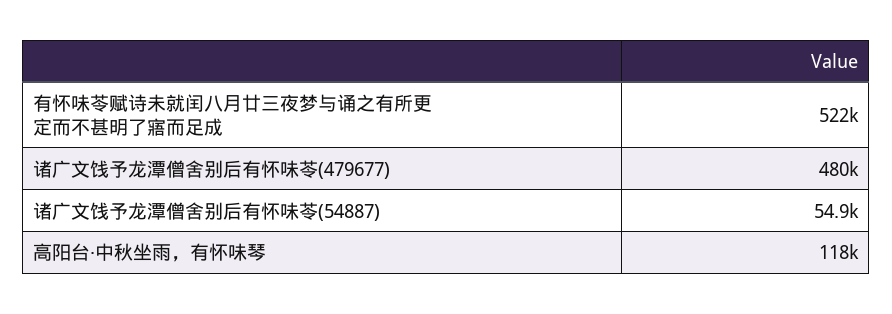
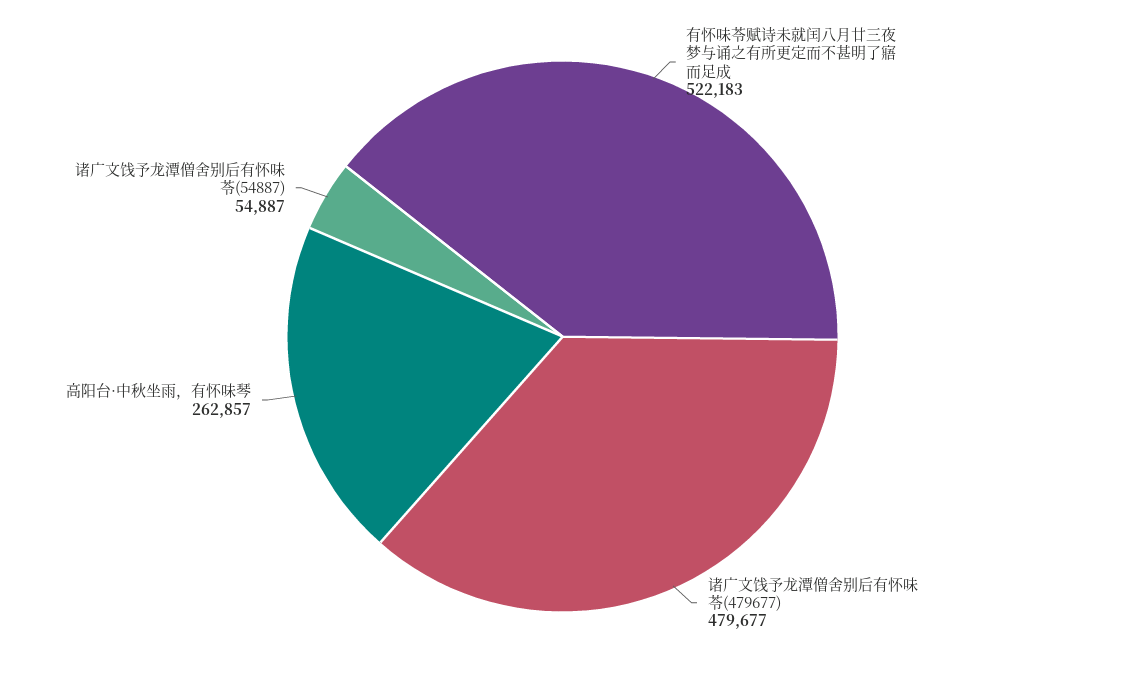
高阳台·中秋坐雨，有怀味琴: 118000 -> 262857

